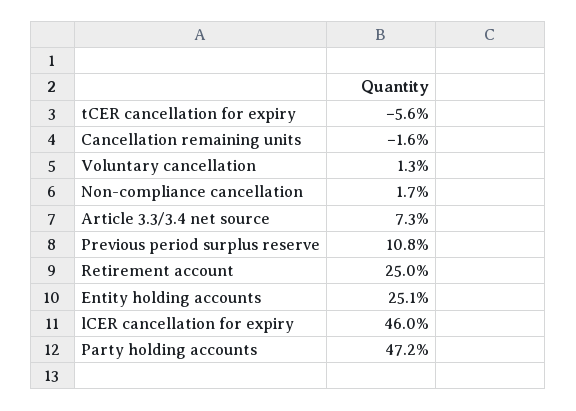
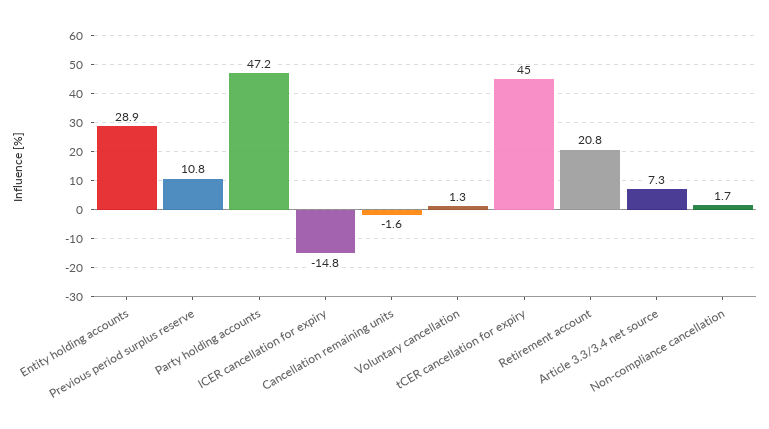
tCER cancellation for expiry: -5.6 -> 45
Retirement account: 25 -> 20.8
Entity holding accounts: 25.1 -> 28.9
lCER cancellation for expiry: 46 -> -14.8

